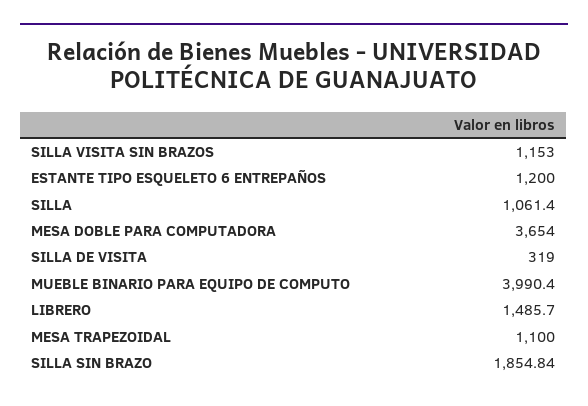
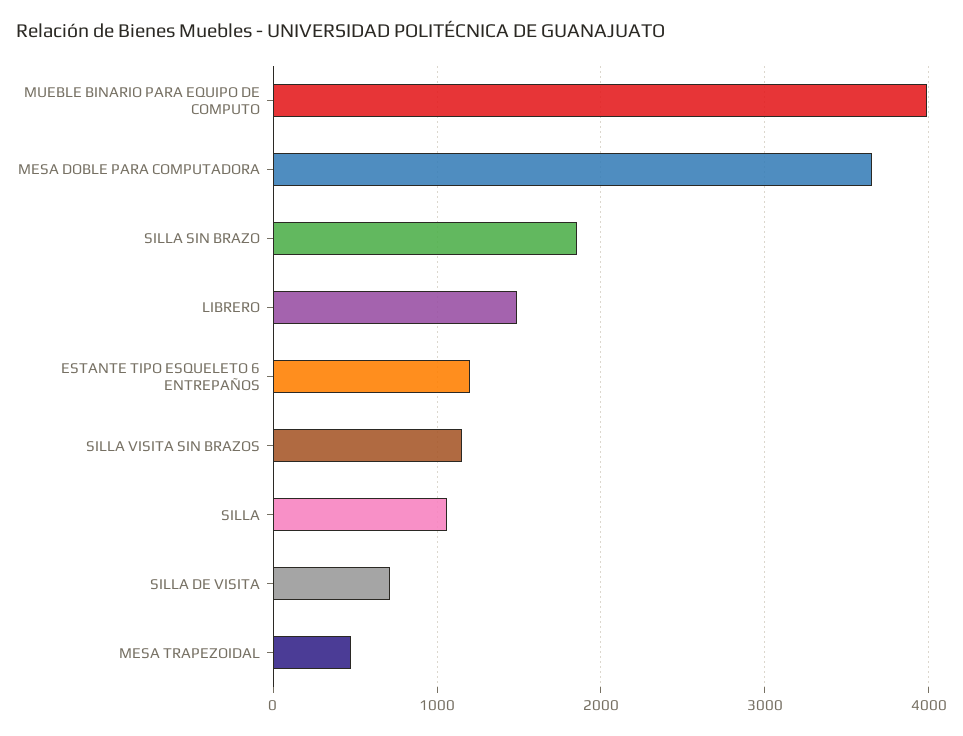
SILLA DE VISITA: 319 -> 700
MESA TRAPEZOIDAL: 1100 -> 500

